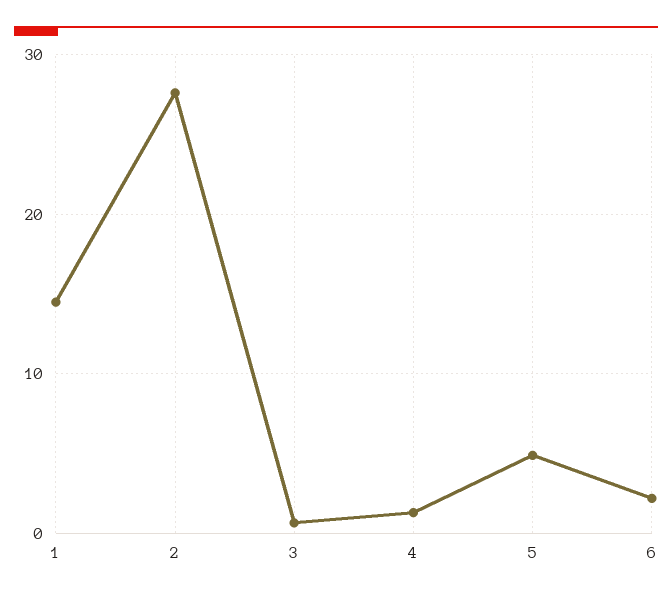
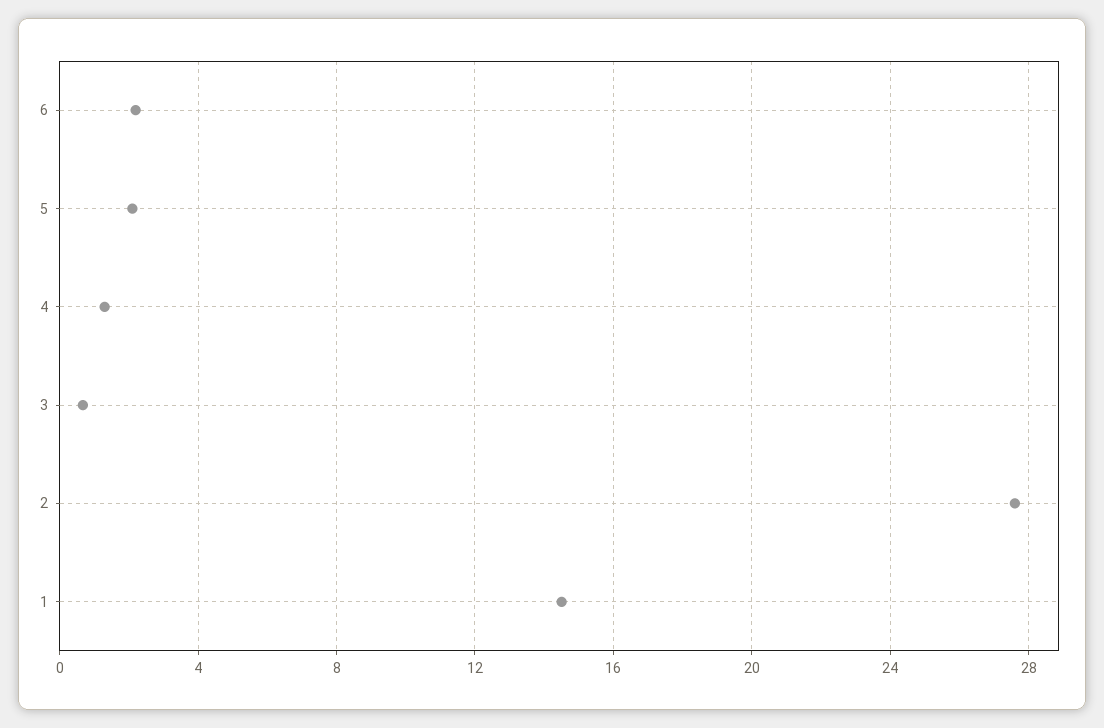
5: 5 -> 2

